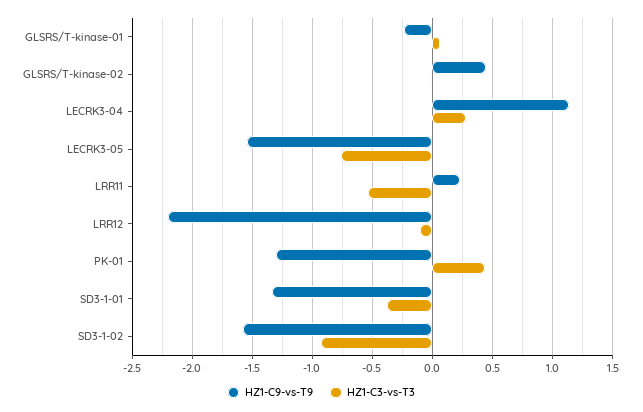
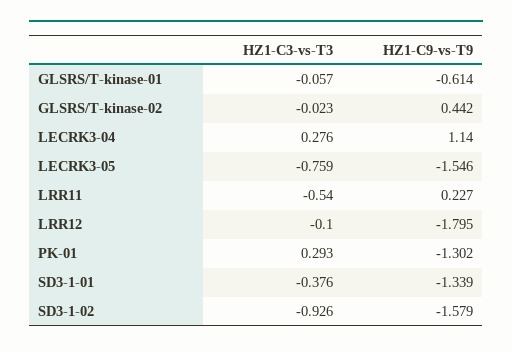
HZ1-C9-vs-T9, GLSRS/T-kinase-01: -0.25 -> -0.614
HZ1-C3-vs-T3, GLSRS/T-kinase-01: 0.05 -> -0.057
HZ1-C9-vs-T9, LRR12: -2.2 -> -1.795
HZ1-C3-vs-T3, PK-01: 0.45 -> 0.293

